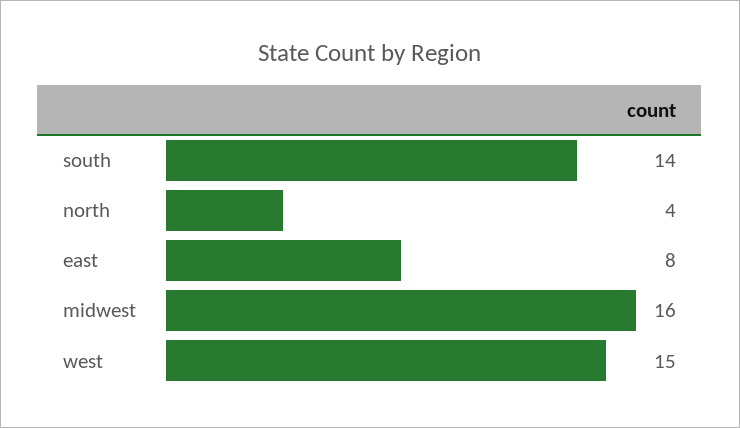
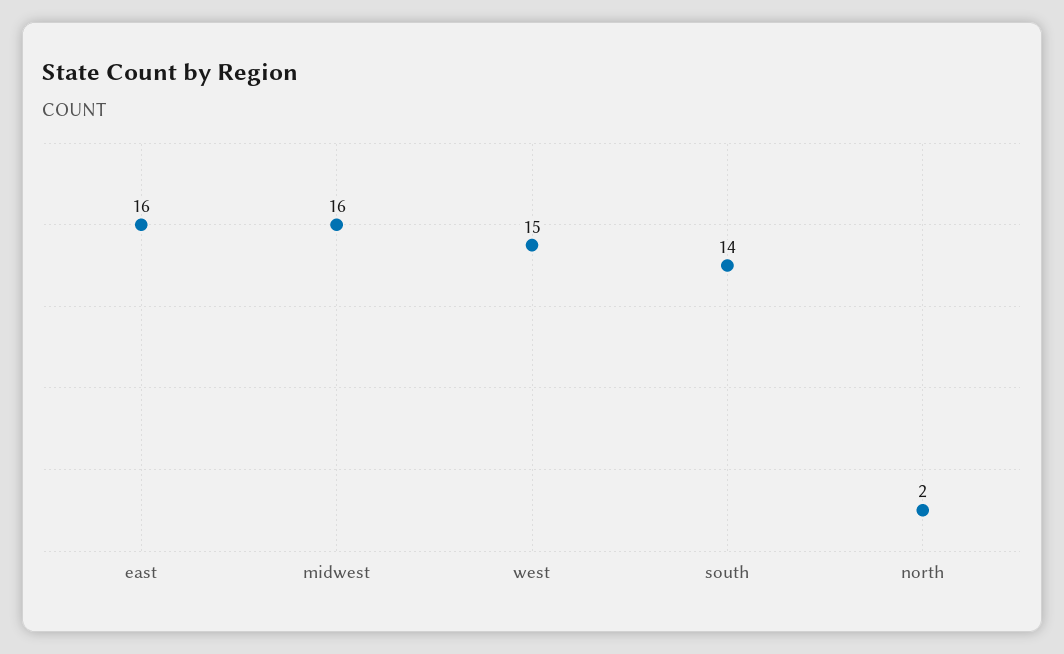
north: 4 -> 2
east: 8 -> 16

